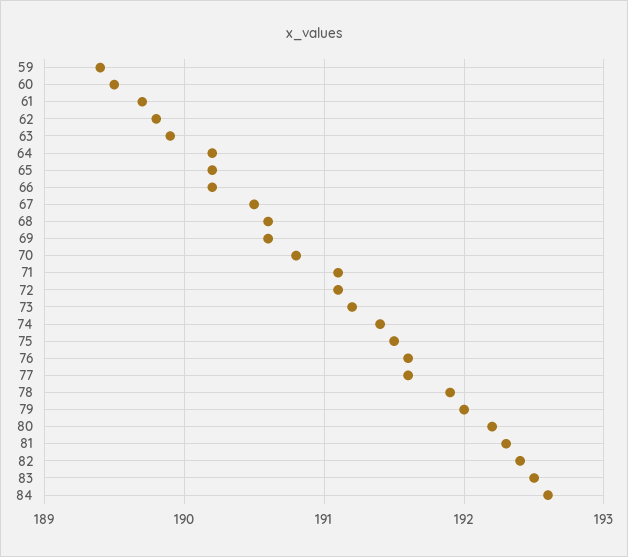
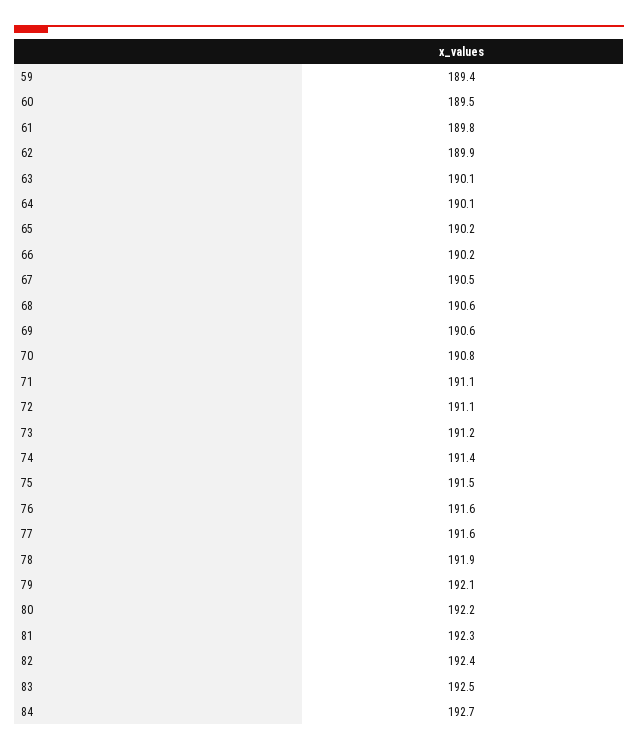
61: 189.7 -> 189.8
62: 189.8 -> 189.9
63: 189.9 -> 190.1
64: 190.2 -> 190.1
79: 192 -> 192.1
84: 192.6 -> 192.7

